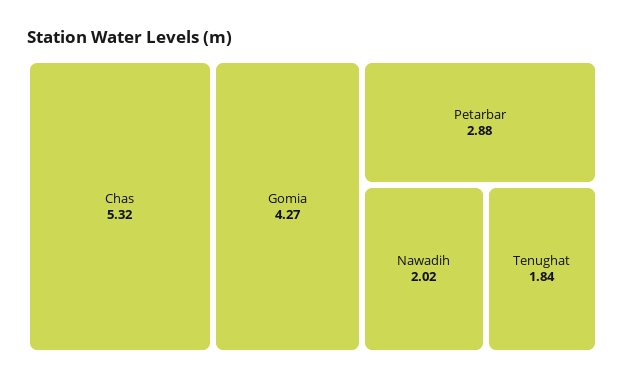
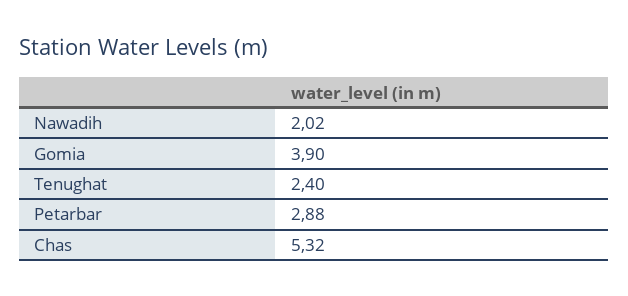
Gomia: 4.27 -> 3.9
Tenughat: 1.84 -> 2.4

